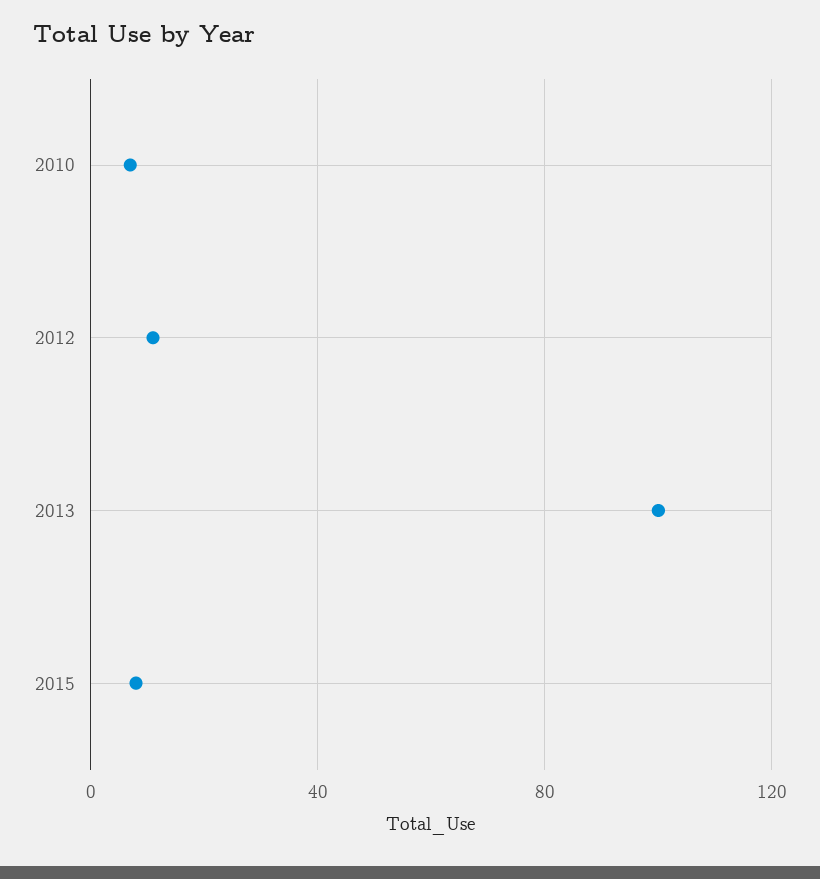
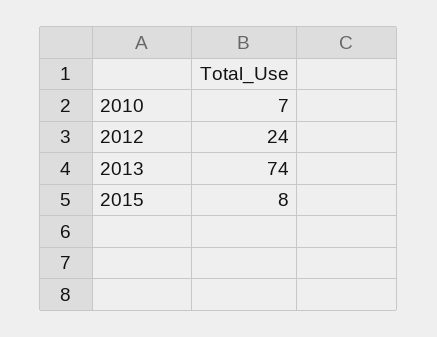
2012: 10 -> 24
2013: 100 -> 74

